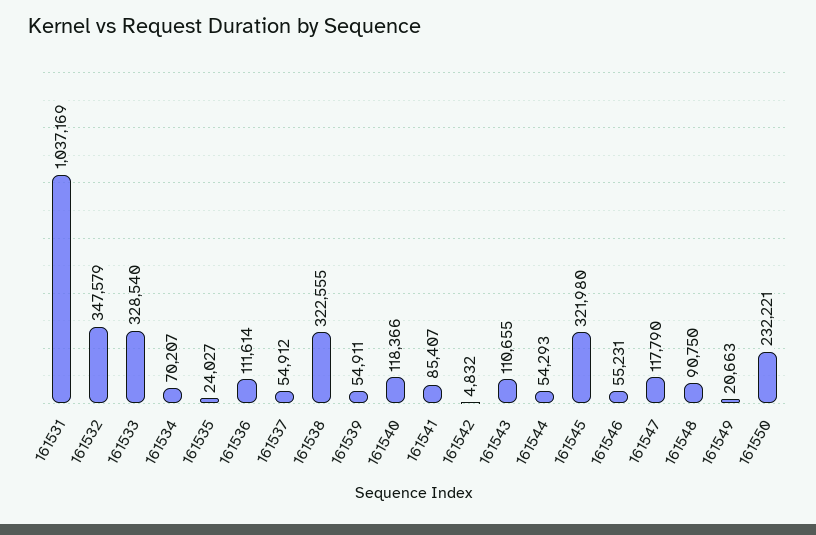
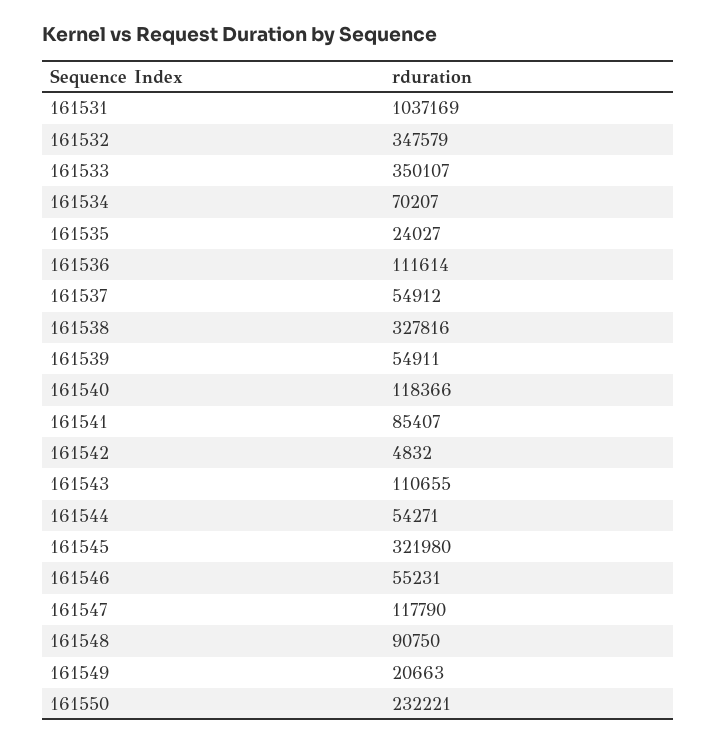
161533: 328540 -> 350107
161538: 322555 -> 327816
161544: 54293 -> 54271

